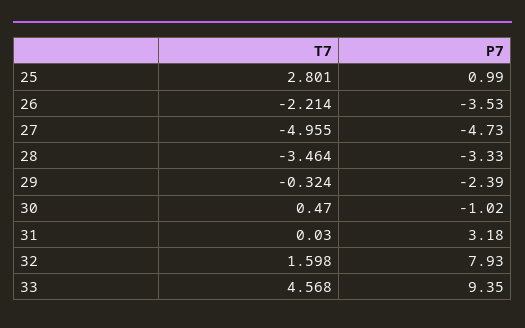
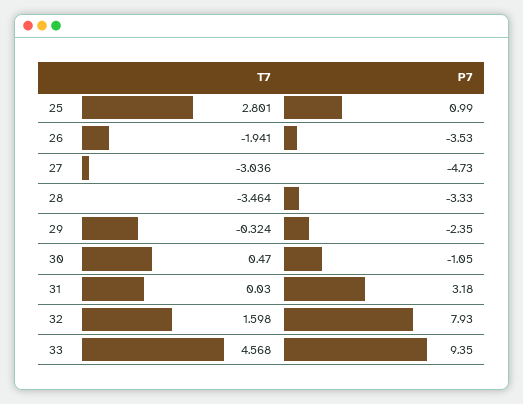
T7, 26: -2.214 -> -1.941
T7, 27: -4.955 -> -3.036
P7, 29: -2.39 -> -2.35
P7, 30: -1.02 -> -1.05

